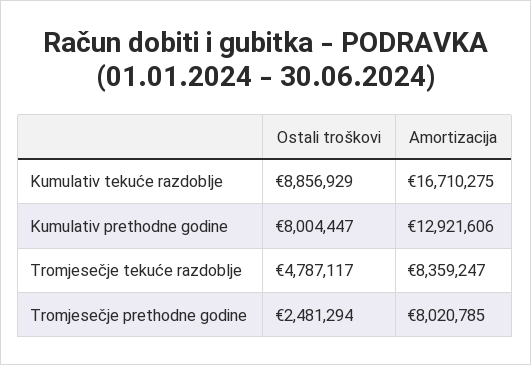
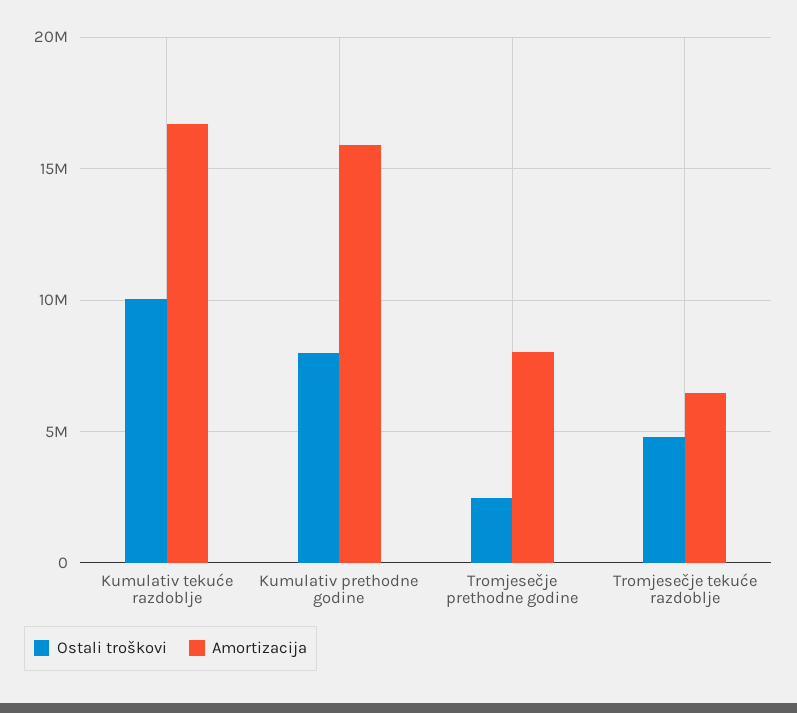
Ostali troškovi, Kumulativ tekuće razdoblje: 8856929 -> 10000000
Amortizacija, Kumulativ prethodne godine: 12921606 -> 16000000
Amortizacija, Tromjesečje tekuće razdoblje: 8359247 -> 6500000

